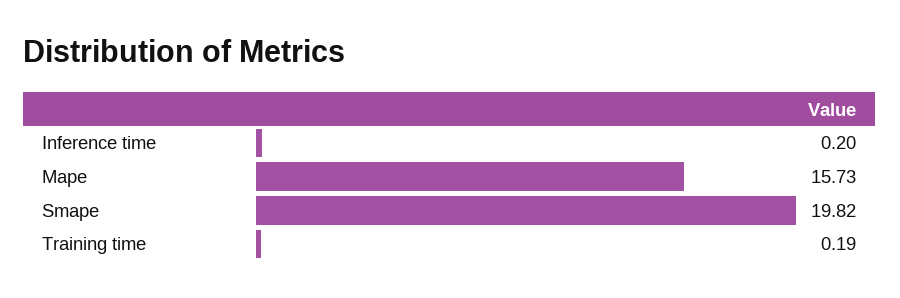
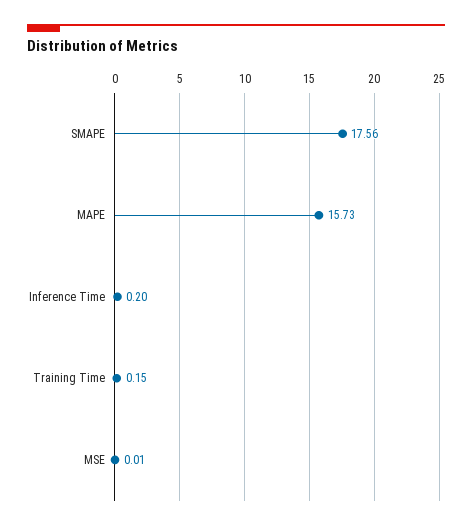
Smape: 19.82 -> 17.56
Training time: 0.19 -> 0.15
MSE: none -> 0.01

